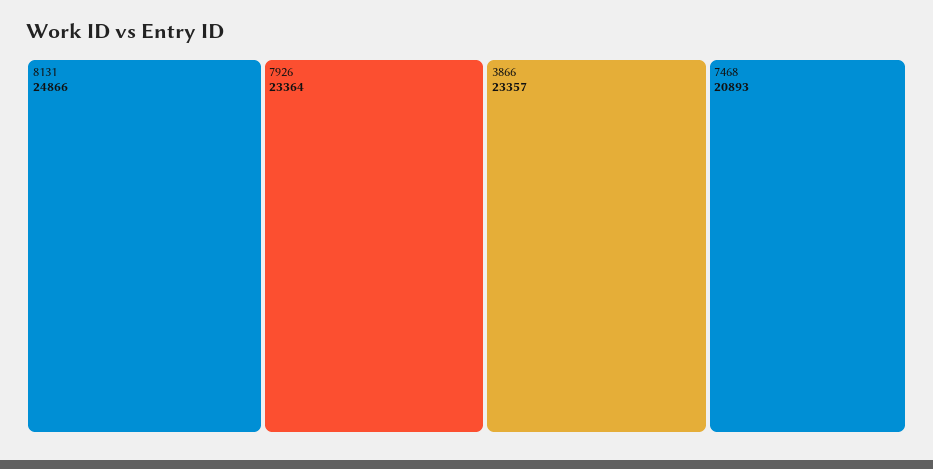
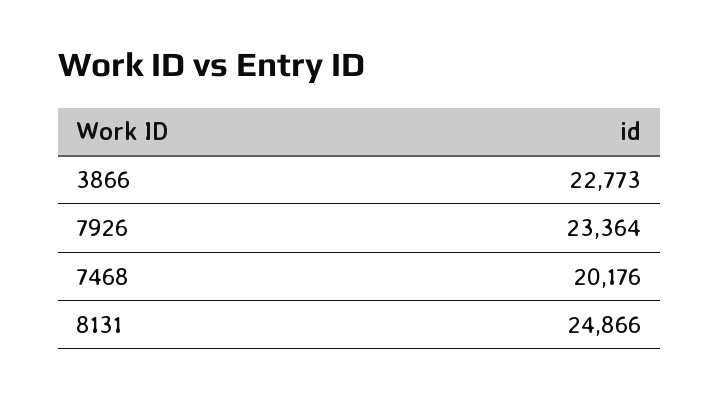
3866: 23357 -> 22773
7468: 20893 -> 20176

